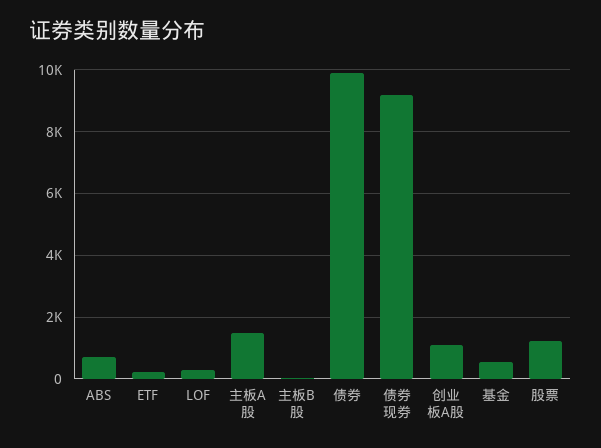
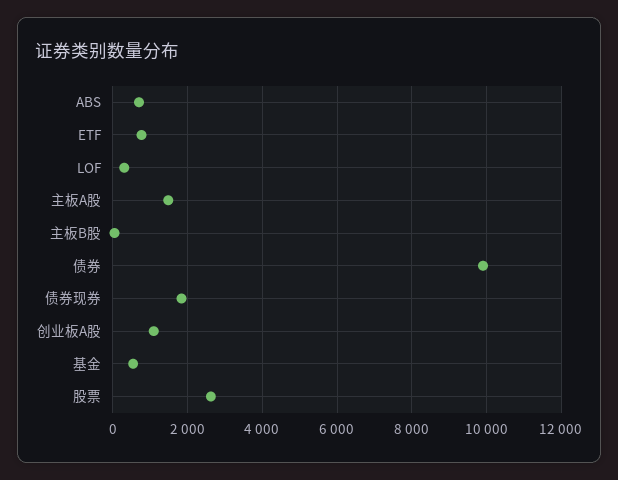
ETF: 200 -> 800
债券现券: 9200 -> 1800
股票: 1200 -> 2600

